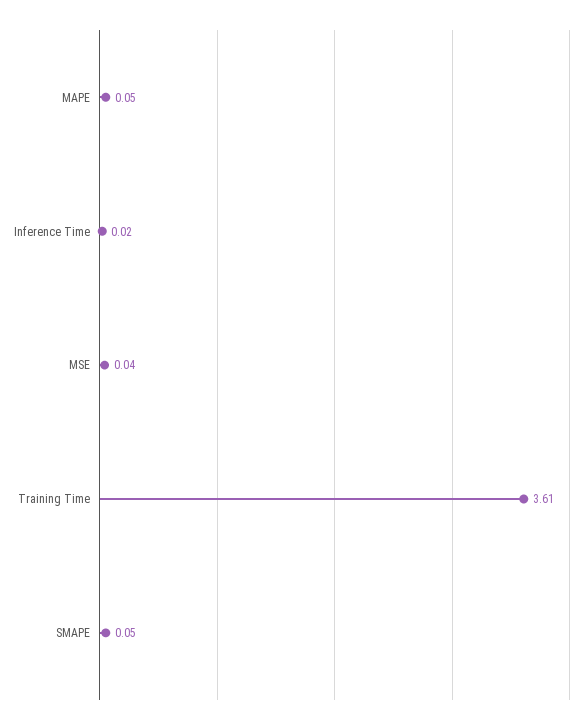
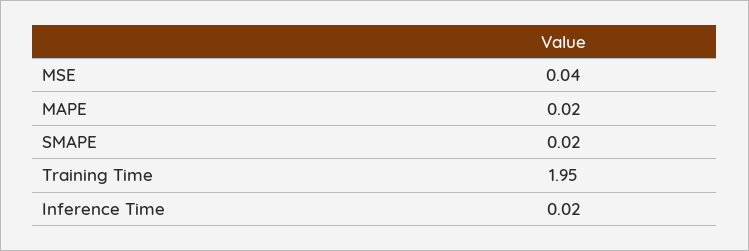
MAPE: 0.05 -> 0.02
Training Time: 3.61 -> 1.95
SMAPE: 0.05 -> 0.02

